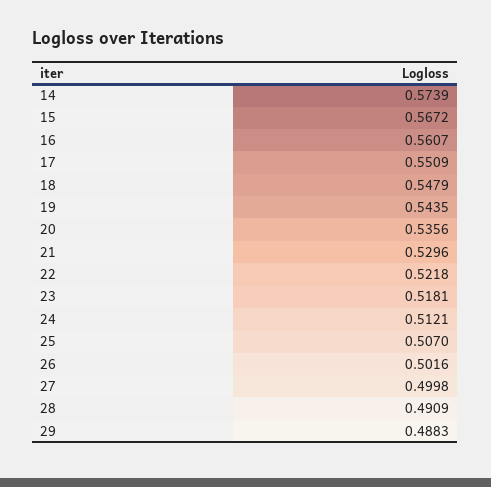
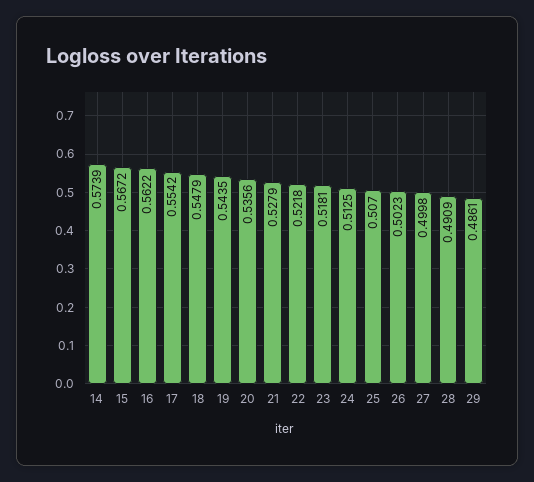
16: 0.5607 -> 0.5622
17: 0.5509 -> 0.5542
21: 0.5296 -> 0.5279
24: 0.5121 -> 0.5125
26: 0.5016 -> 0.5023
29: 0.4883 -> 0.4861

